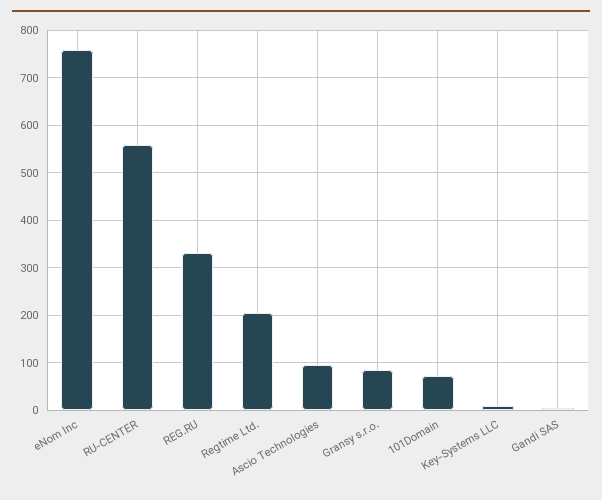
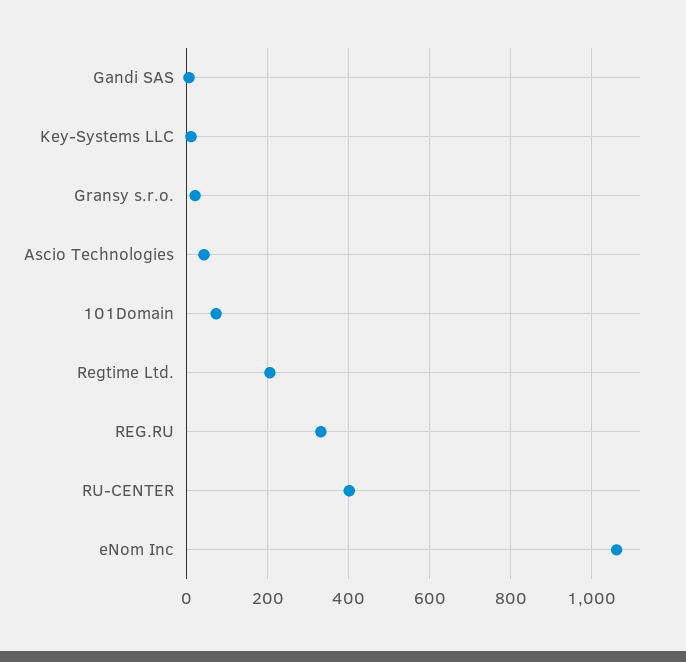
eNom Inc: 760 -> 1060
RU-CENTER: 560 -> 400
Ascio Technologies: 100 -> 40
Gransy s.r.o.: 80 -> 20

